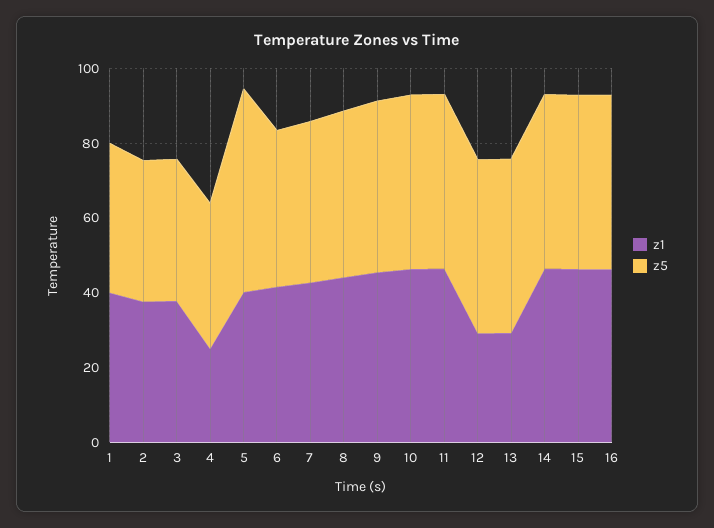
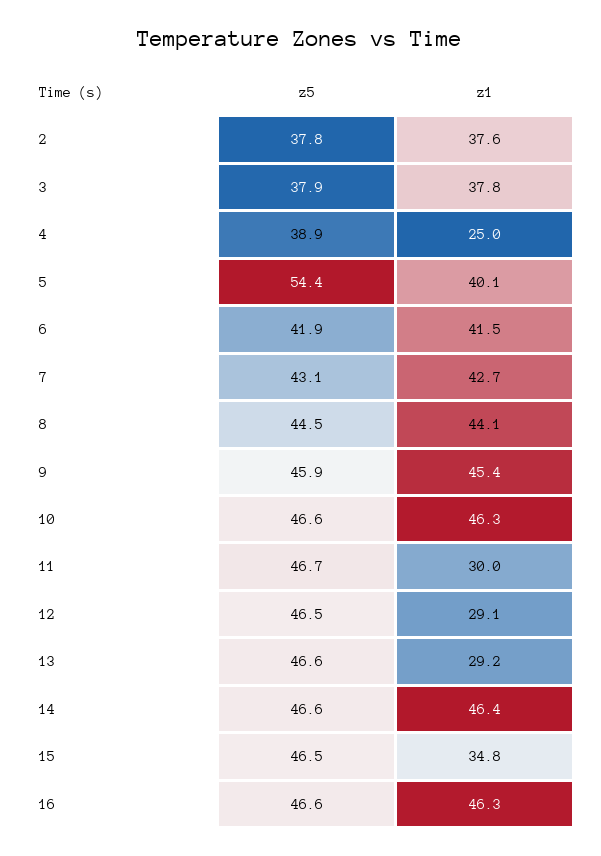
z1, 1: 40 -> none
z5, 1: 40 -> none
z1, 11: 45 -> 30
z1, 15: 45 -> 34.8

